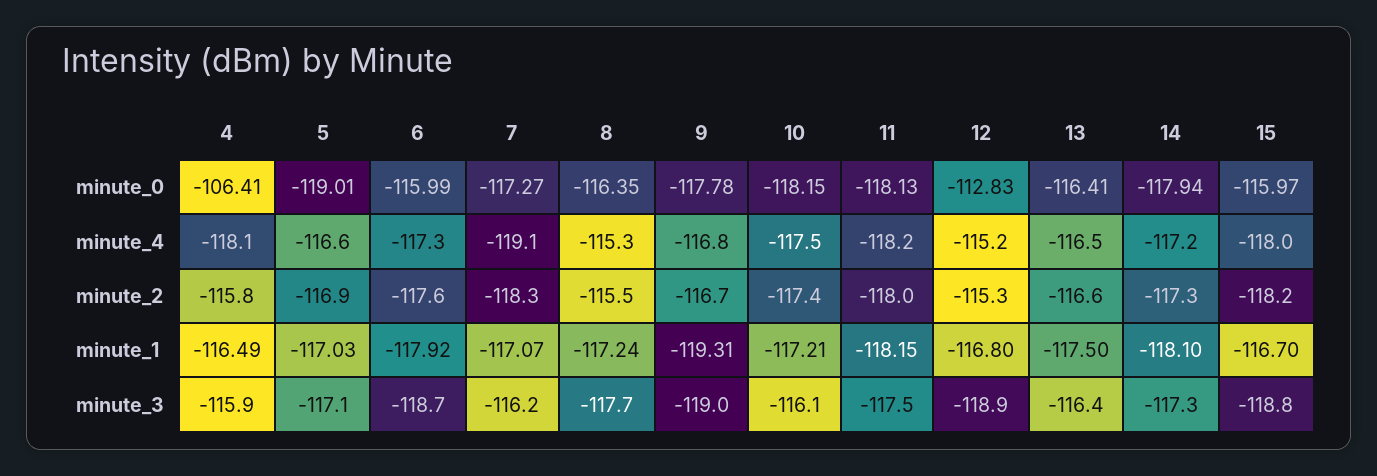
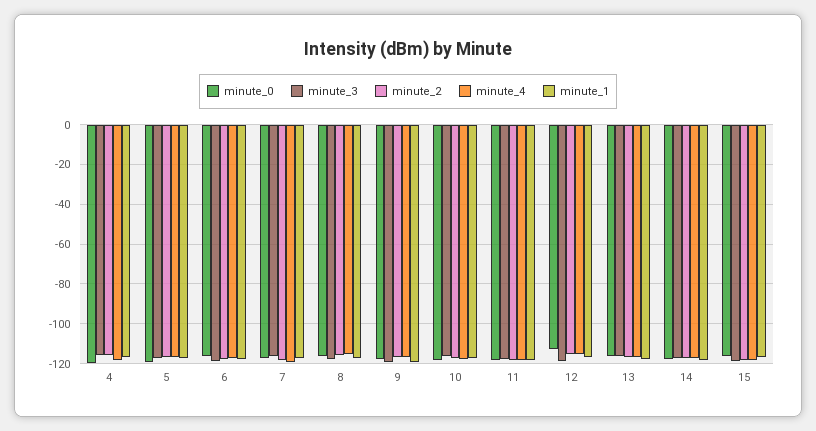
minute_0, 4: -106.41 -> -120

